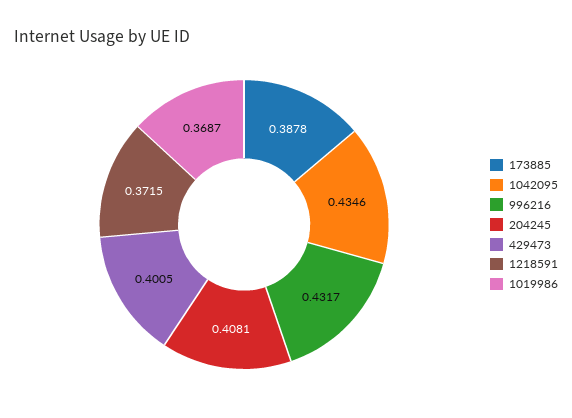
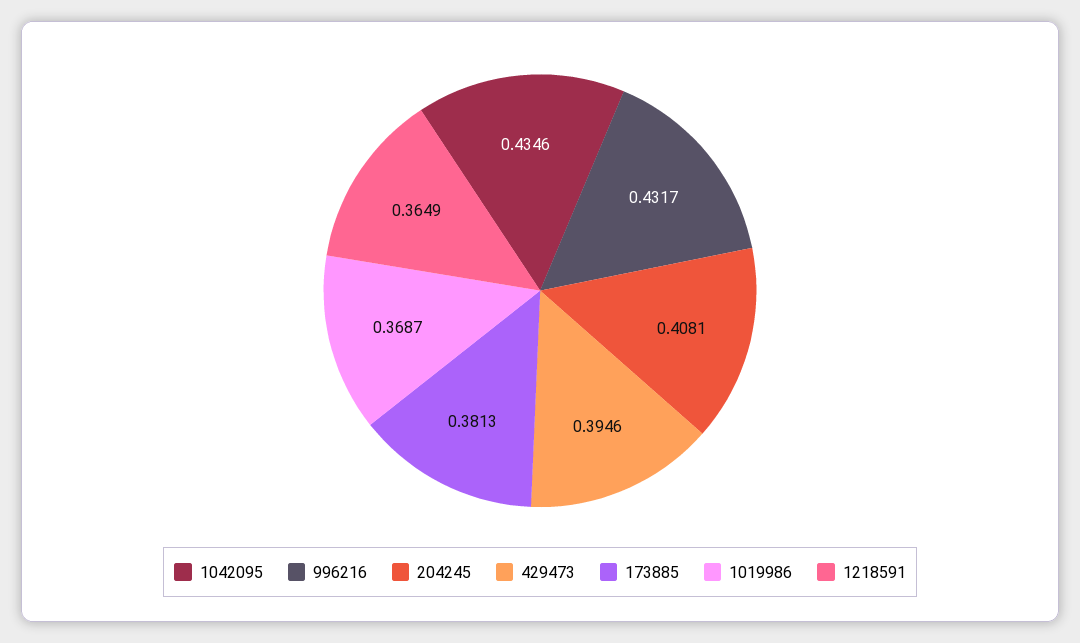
173885: 0.3878 -> 0.3813
429473: 0.4005 -> 0.3946
1218591: 0.3715 -> 0.3649

